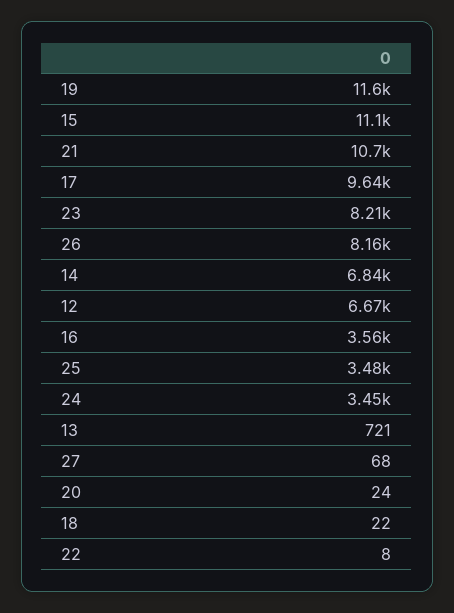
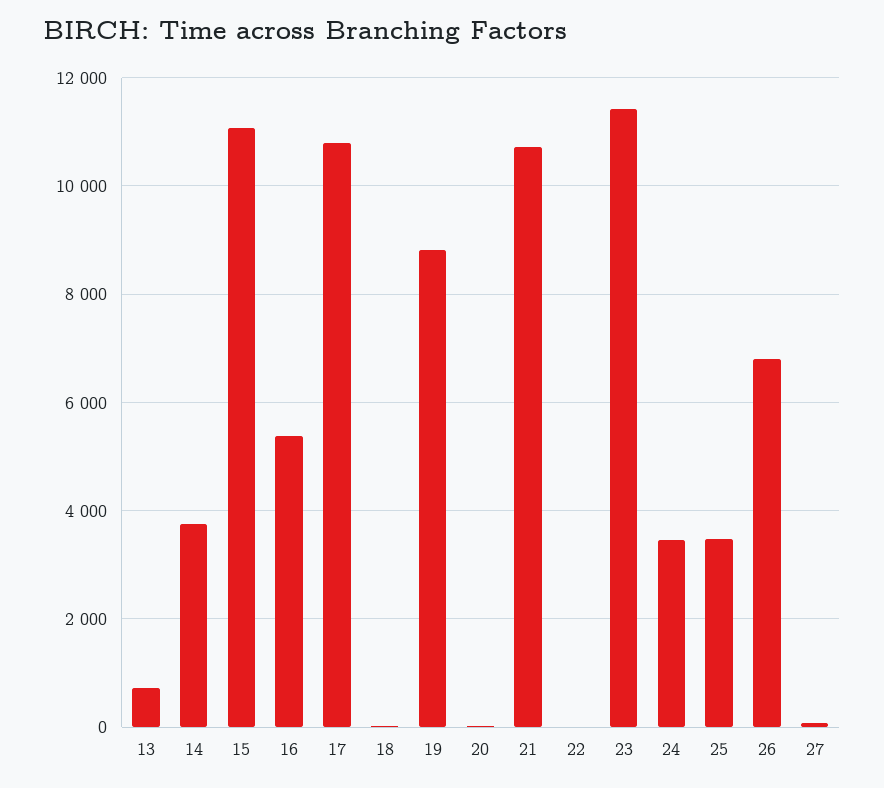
19: 11600 -> 8800
17: 9640 -> 10800
23: 8210 -> 11400
26: 8160 -> 6800
14: 6840 -> 3800
12: 6670 -> none
16: 3560 -> 5400

